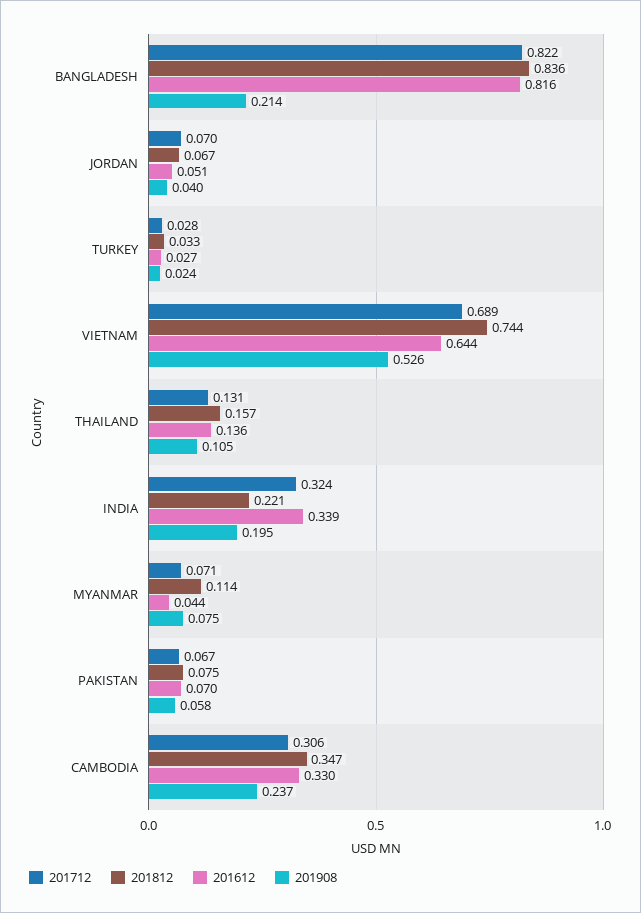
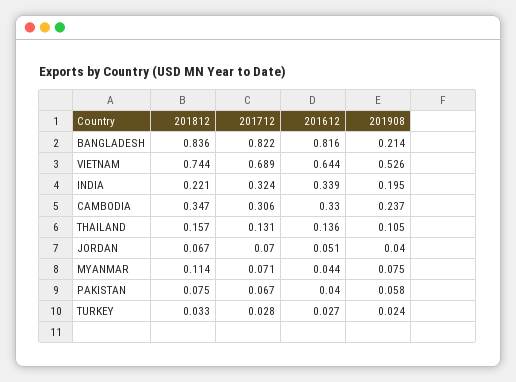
201612, PAKISTAN: 0.07 -> 0.04

